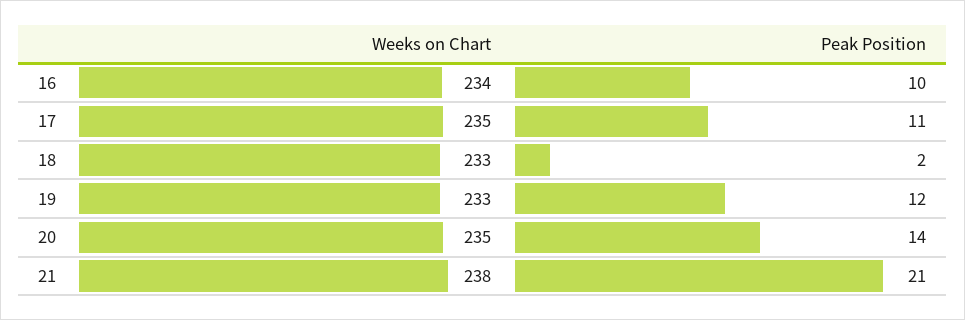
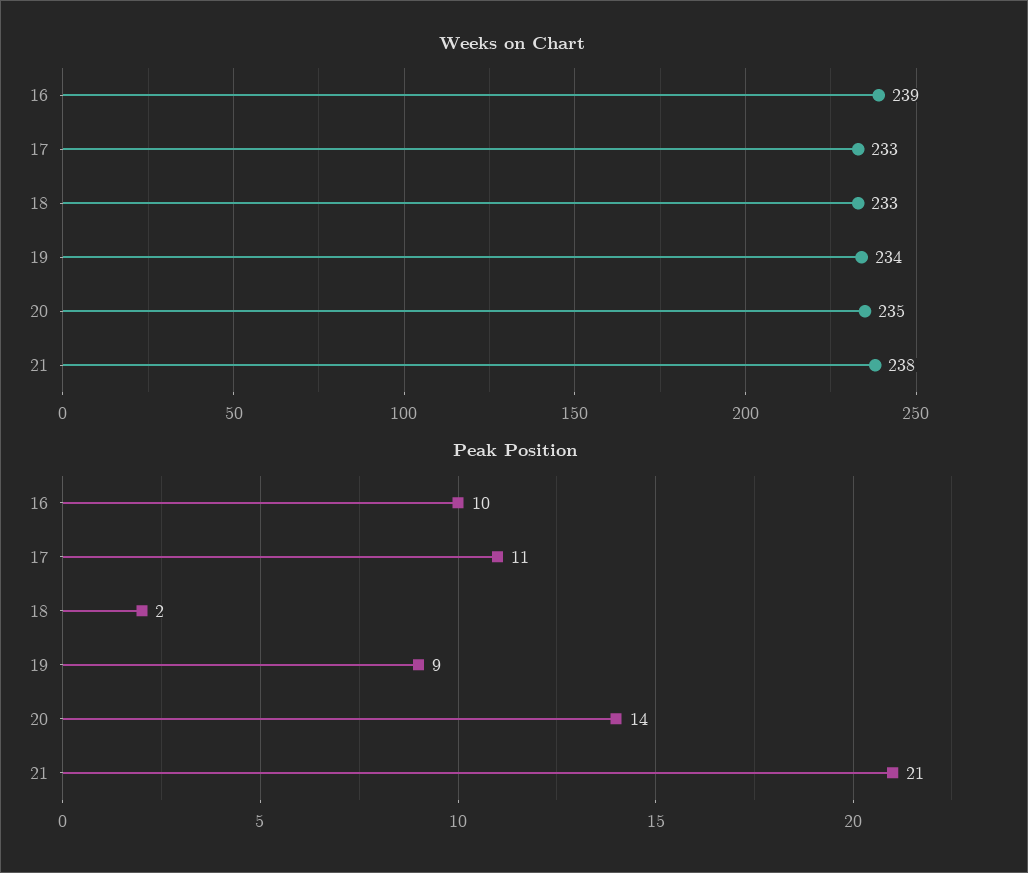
Weeks on Chart, 16: 234 -> 239
Weeks on Chart, 17: 235 -> 233
Weeks on Chart, 19: 233 -> 234
Peak Position, 19: 12 -> 9

